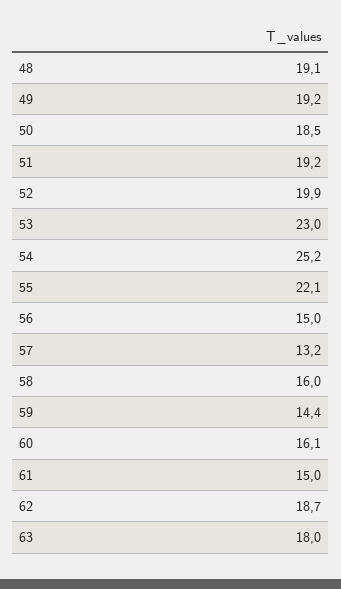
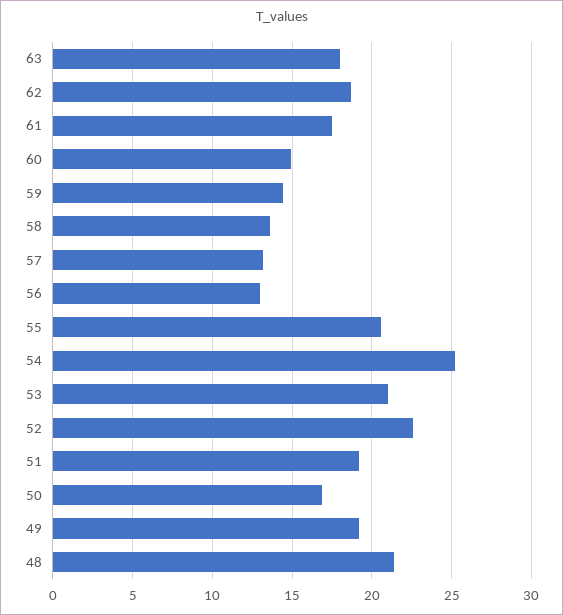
48: 19.1 -> 21.5
50: 18.5 -> 17
52: 19.9 -> 22.5
53: 23 -> 21
55: 22.1 -> 20.5
56: 15 -> 13
58: 16 -> 13.5
60: 16.1 -> 15
61: 15 -> 17.5

